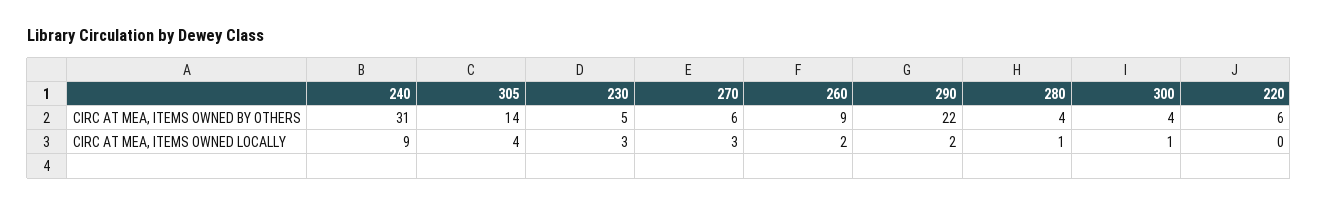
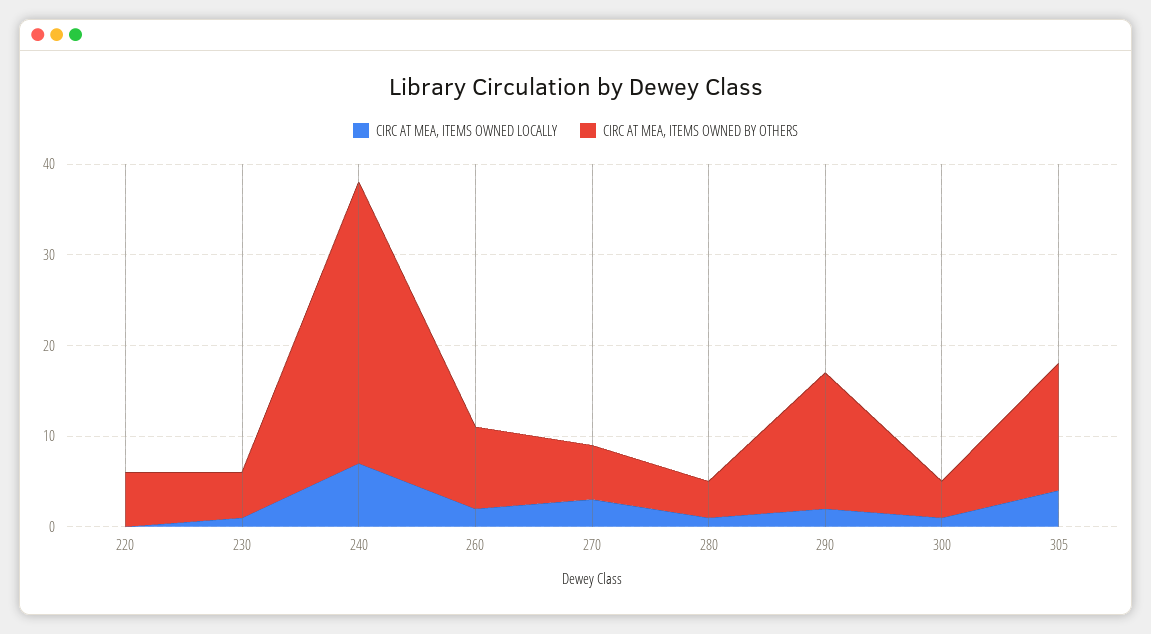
CIRC AT MEA, ITEMS OWNED BY OTHERS, 290: 22 -> 15
CIRC AT MEA, ITEMS OWNED LOCALLY, 240: 9 -> 7
CIRC AT MEA, ITEMS OWNED LOCALLY, 230: 3 -> 1

